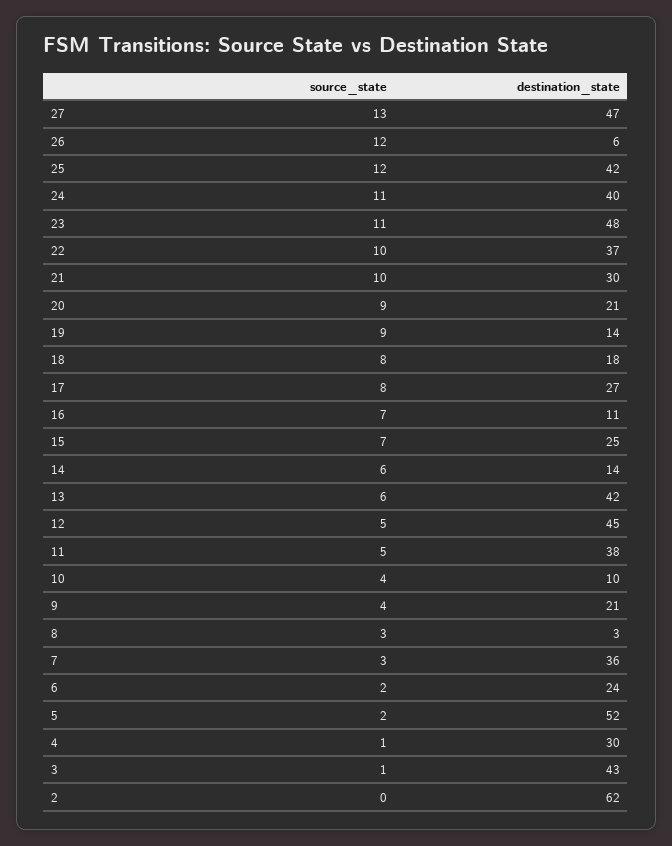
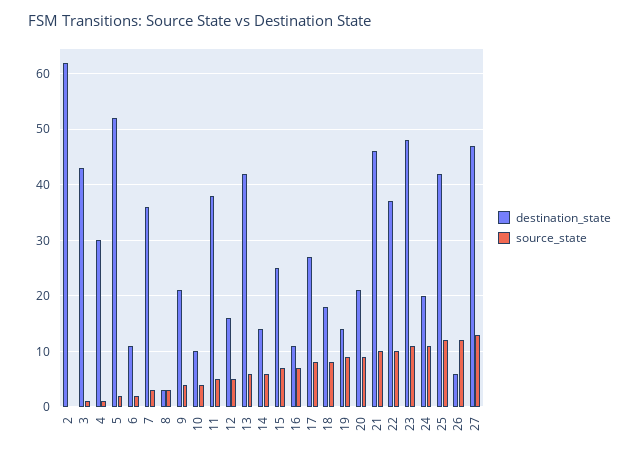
destination_state, 24: 40 -> 20
destination_state, 21: 30 -> 45
destination_state, 12: 45 -> 15
destination_state, 6: 24 -> 10

